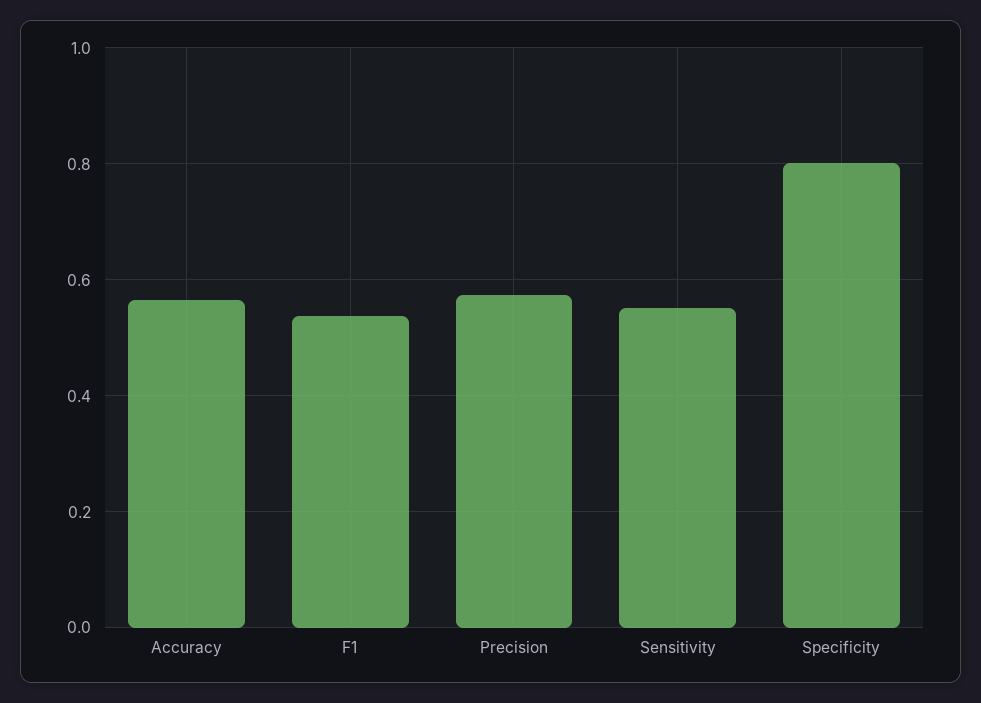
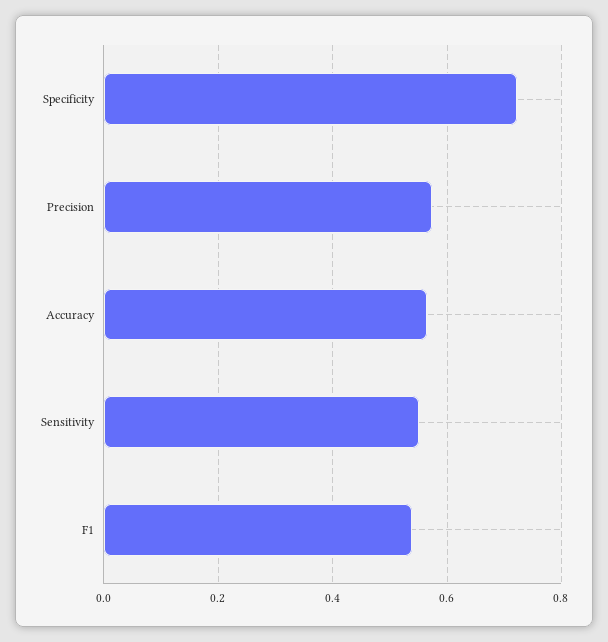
Specificity: 0.8 -> 0.72

